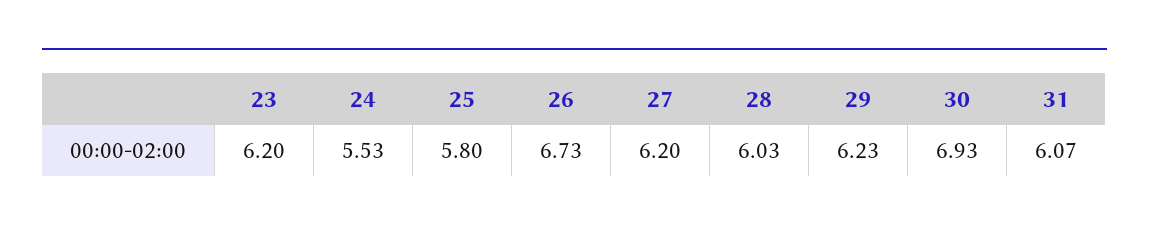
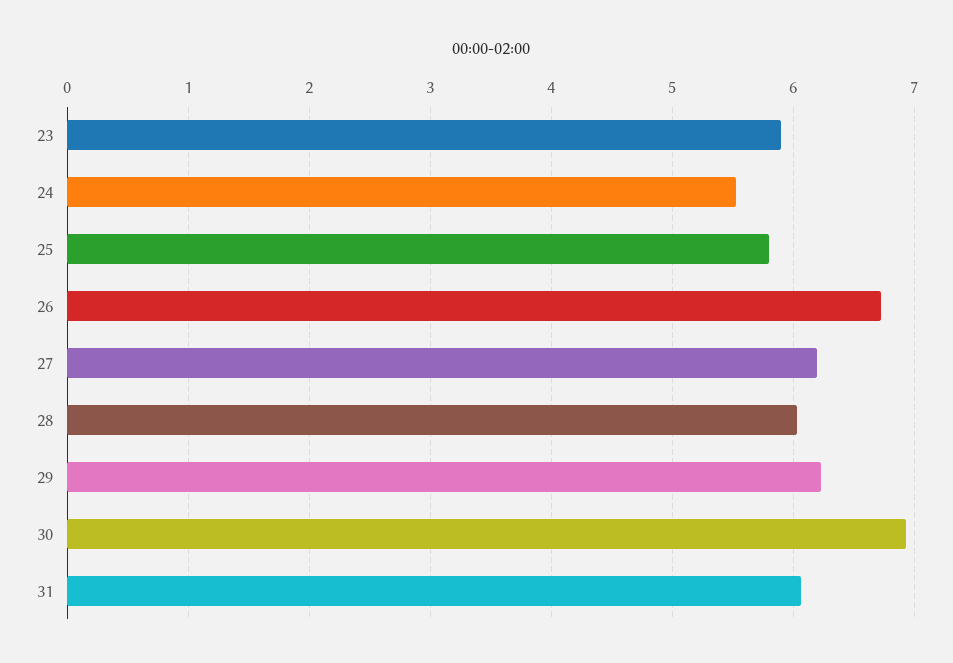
23: 6.2 -> 5.9

